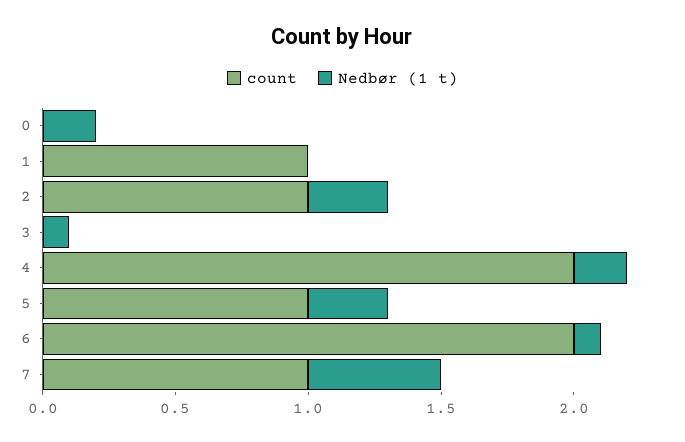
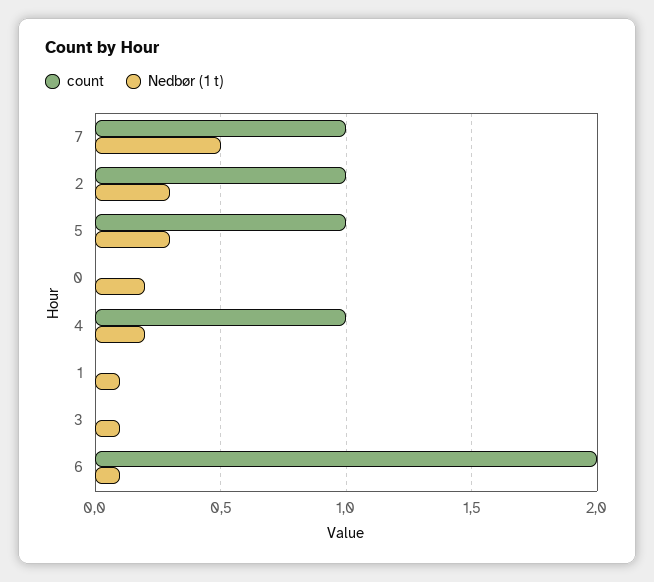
count, 1: 1 -> 0
Nedbør (1 t), 1: 0 -> 0.1
count, 4: 2 -> 1

